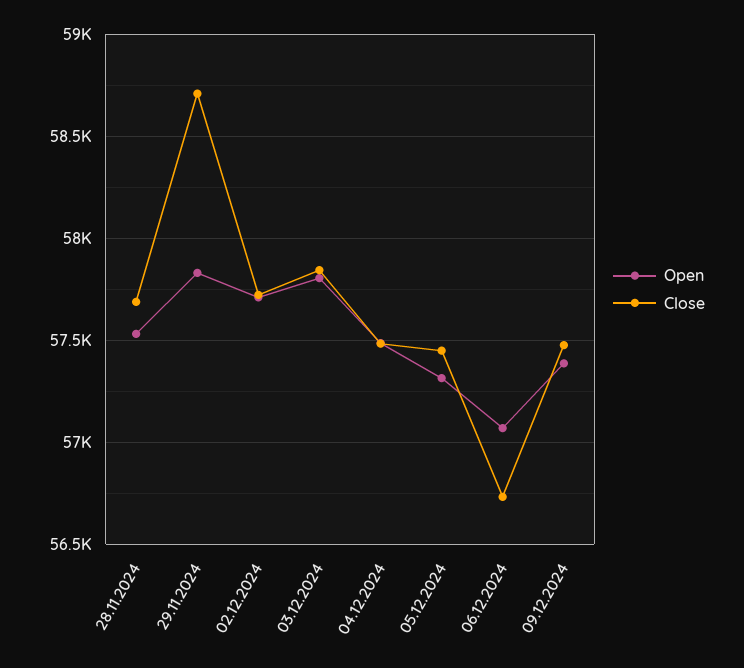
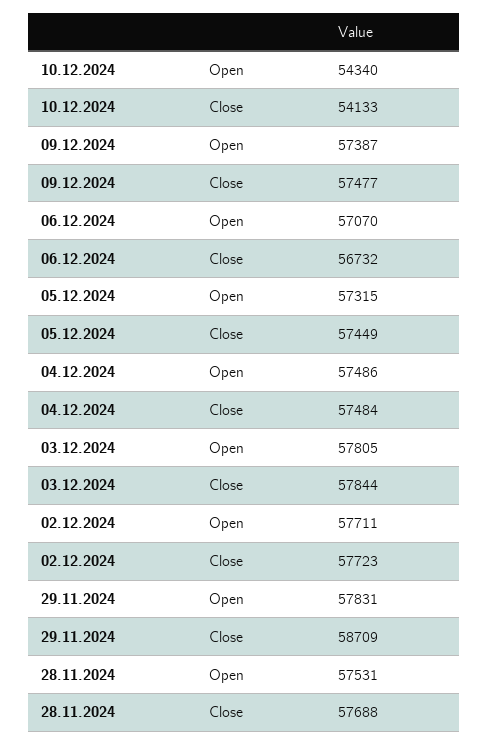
Open, 10.12.2024: none -> 54340
Close, 10.12.2024: none -> 54133

